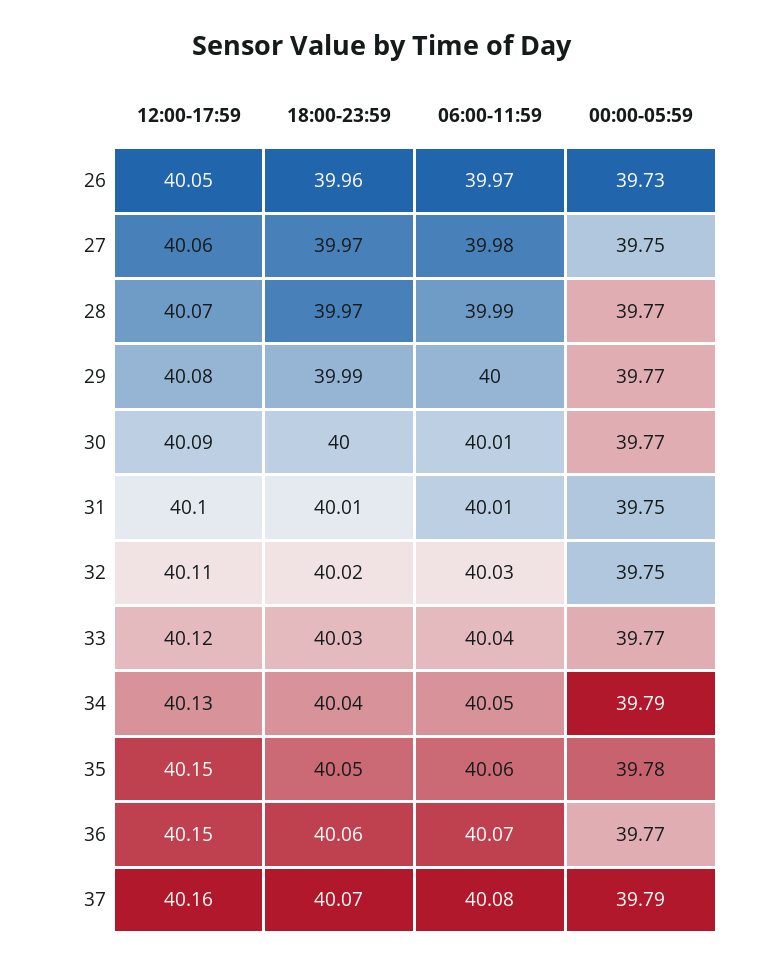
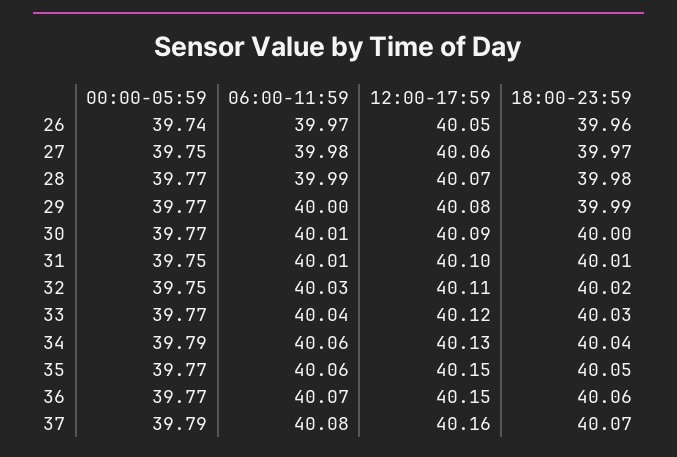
00:00-05:59, 26: 39.73 -> 39.74
18:00-23:59, 28: 39.97 -> 39.98
06:00-11:59, 34: 40.05 -> 40.06
00:00-05:59, 35: 39.78 -> 39.77

